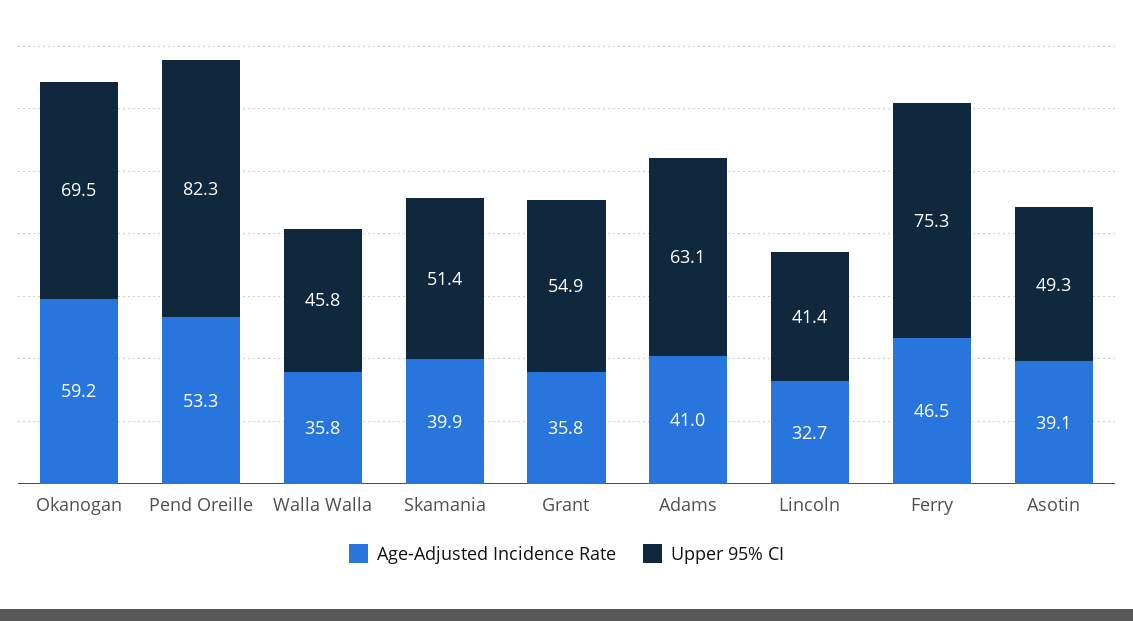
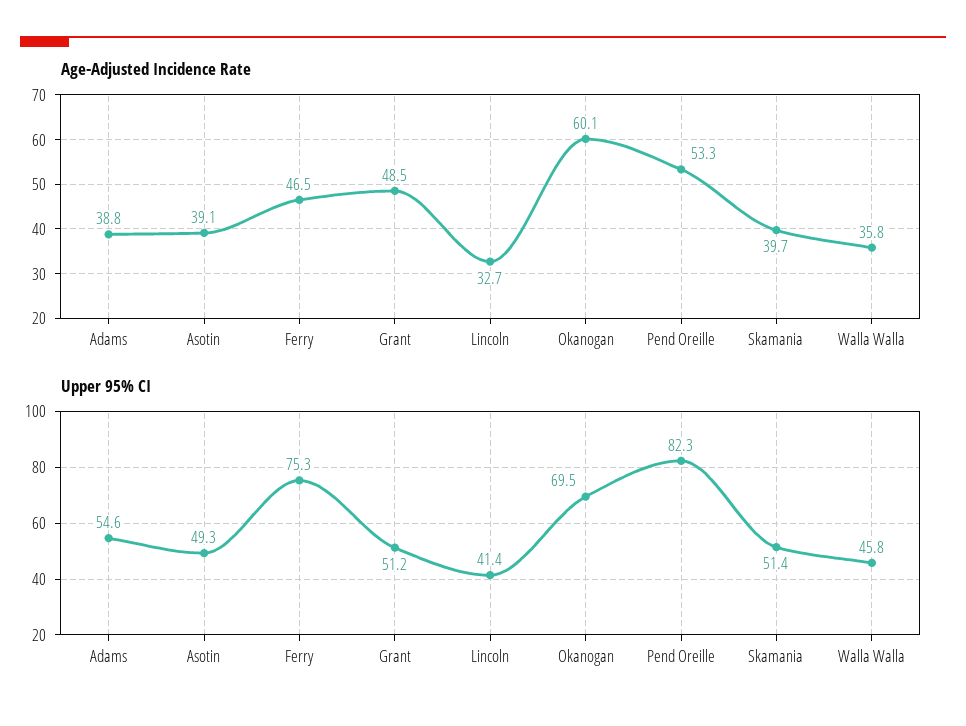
Age-Adjusted Incidence Rate, Okanogan: 59.2 -> 60.1
Age-Adjusted Incidence Rate, Skamania: 39.9 -> 39.7
Age-Adjusted Incidence Rate, Grant: 35.8 -> 48.5
Upper 95% CI, Grant: 54.9 -> 51.2
Age-Adjusted Incidence Rate, Adams: 41 -> 38.8
Upper 95% CI, Adams: 63.1 -> 54.6

